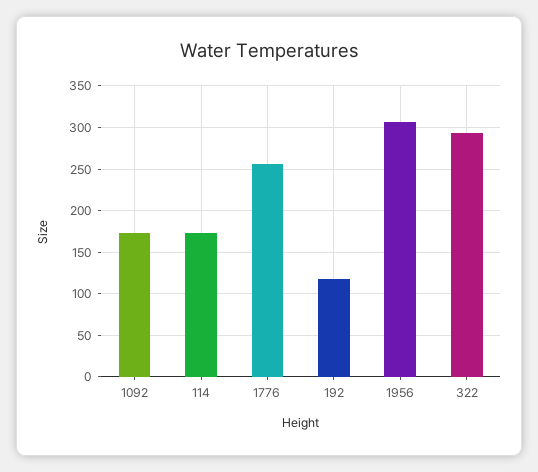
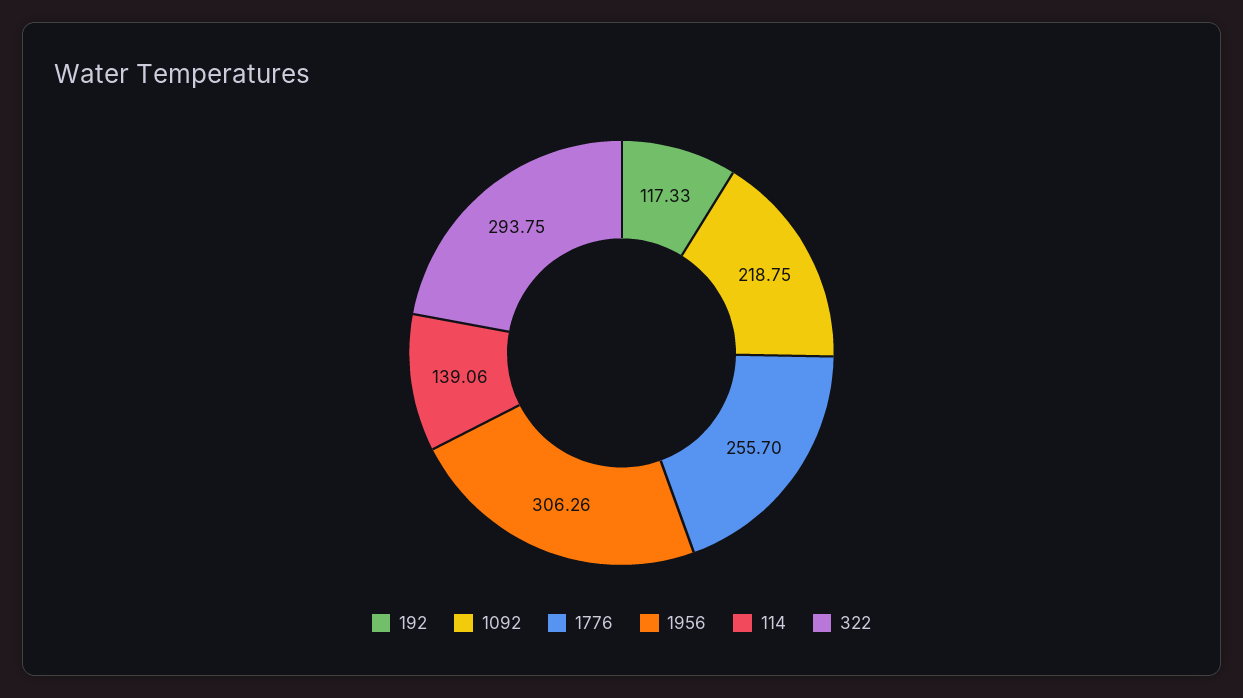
1092: 170 -> 218.75
114: 170 -> 139.06

